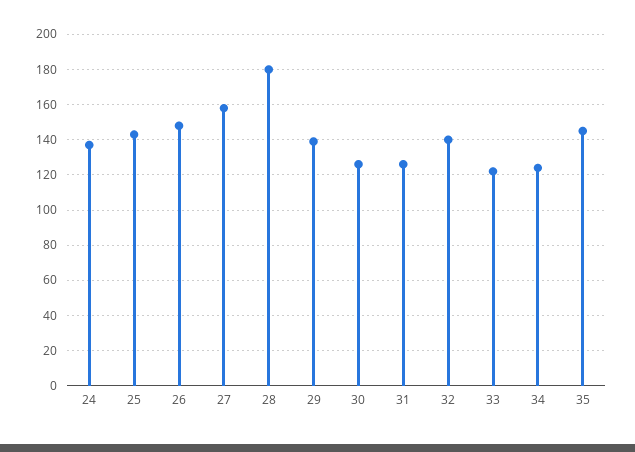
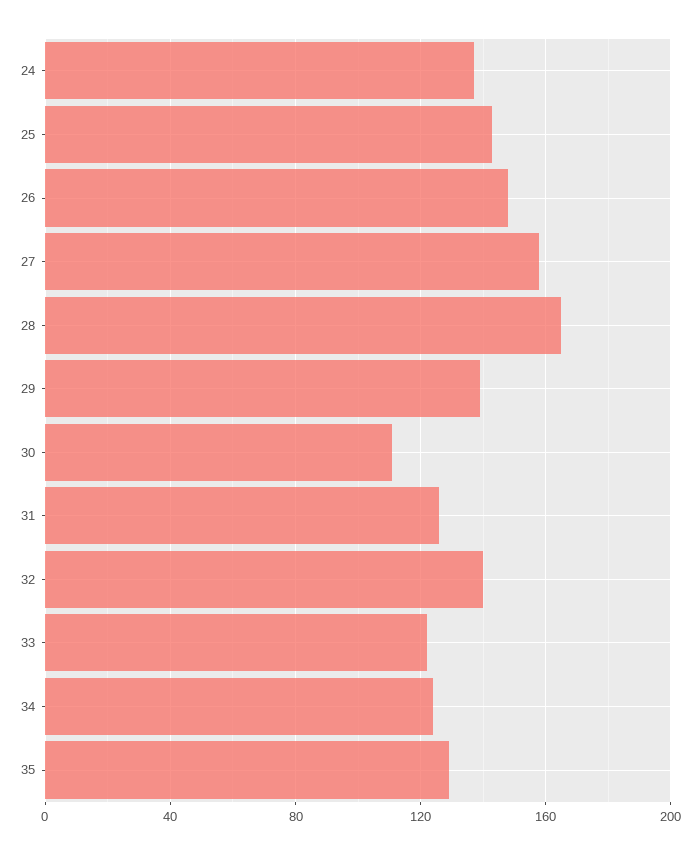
28: 180 -> 165
30: 125 -> 110
35: 145 -> 130

